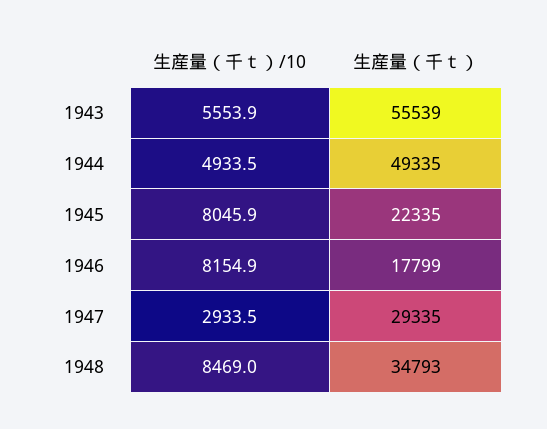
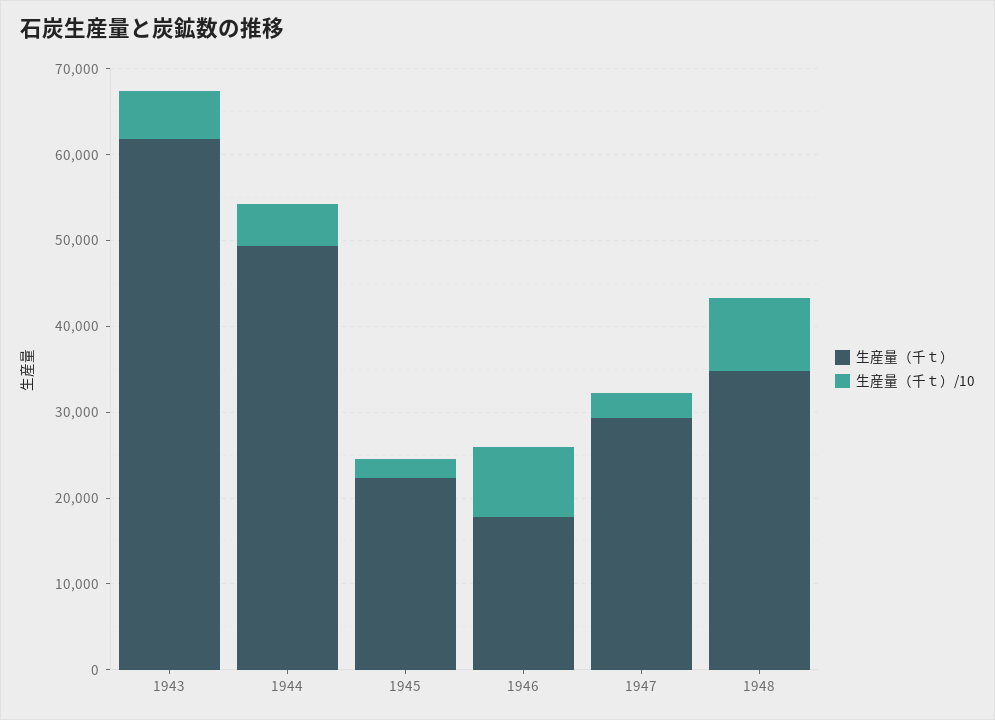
生産量（千ｔ）, 1943: 55539 -> 62000
生産量（千ｔ）/10, 1945: 8045.9 -> 2000

